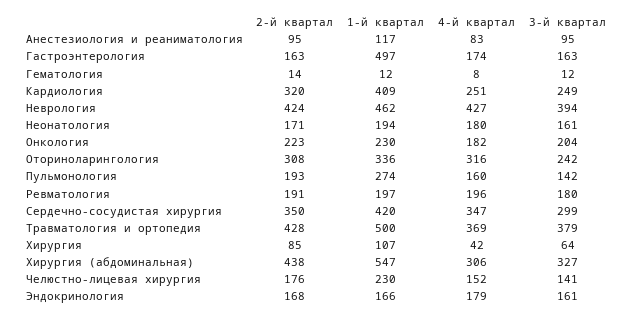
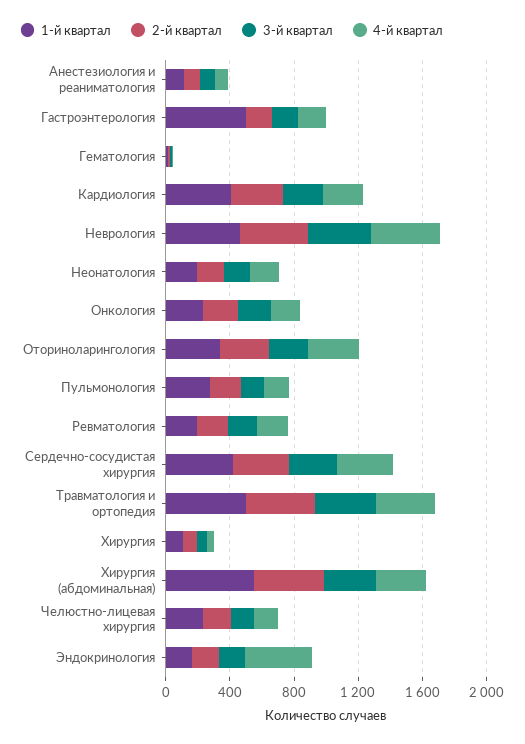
4-й квартал, Эндокринология: 179 -> 400

